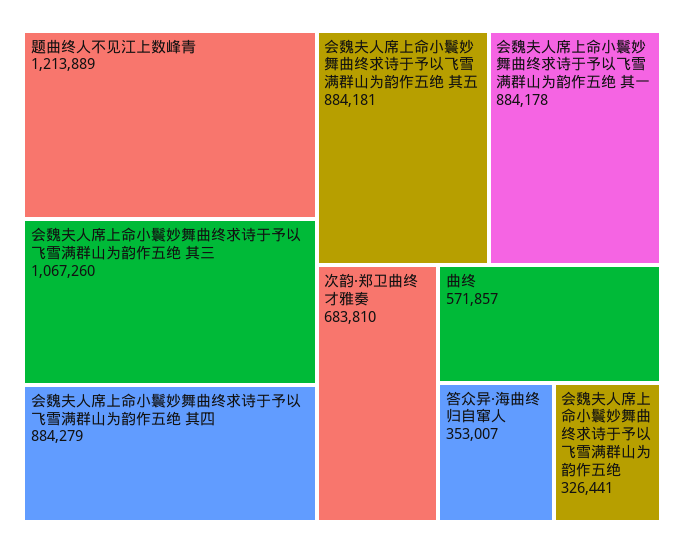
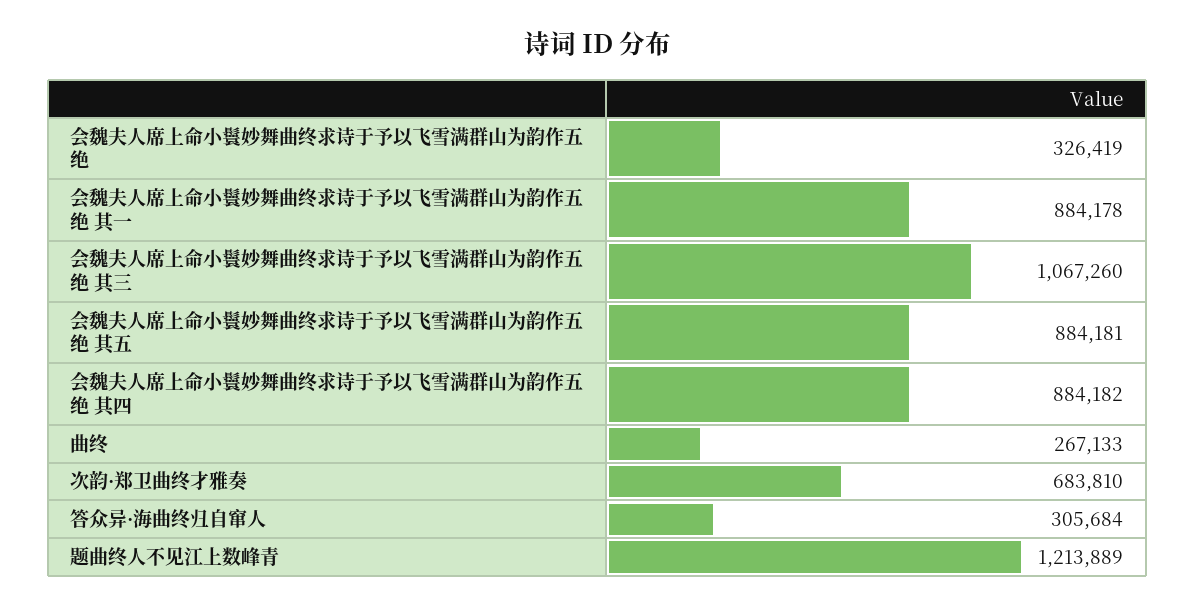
会魏夫人席上命小鬟妙舞曲终求诗于予以飞雪满群山为韵作五绝 其四: 884279 -> 884182
曲终: 571857 -> 267133
答众异·海曲终归自窜人: 353007 -> 305684
会魏夫人席上命小鬟妙舞曲终求诗于予以飞雪满群山为韵作五绝: 326441 -> 326419

